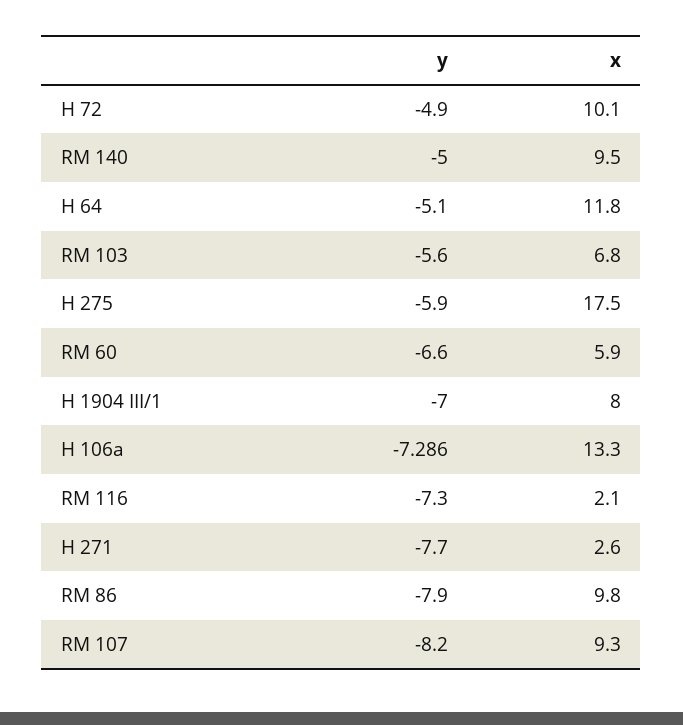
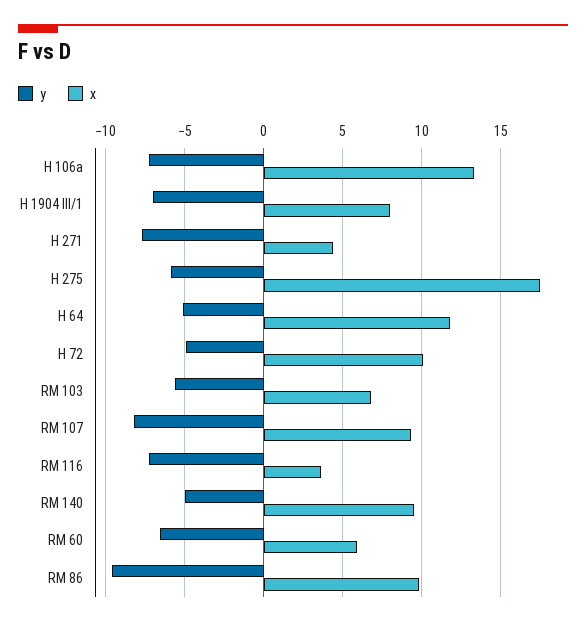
x, RM 116: 2.1 -> 3.5
x, H 271: 2.6 -> 4.5
y, RM 86: -7.9 -> -9.5

